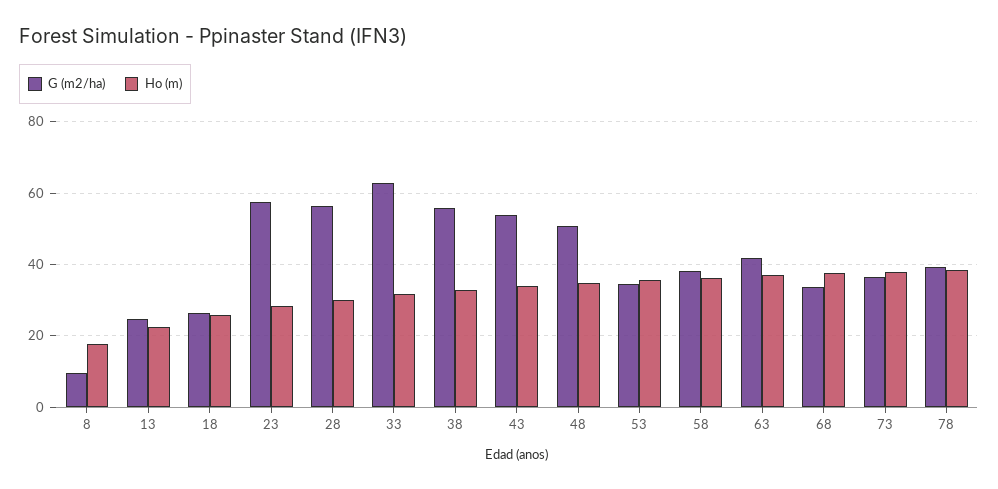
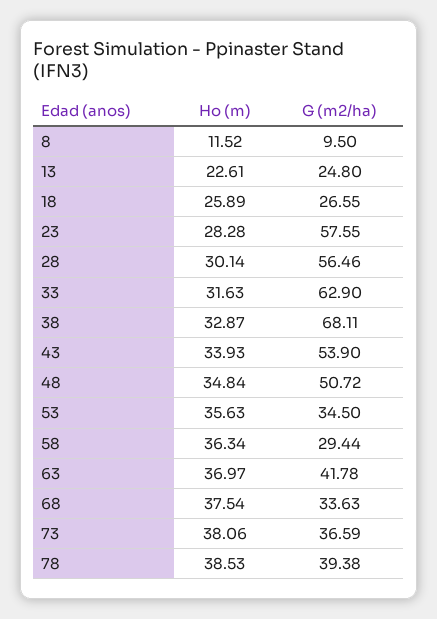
Ho (m), 8: 18 -> 11.52
G (m2/ha), 38: 56 -> 68.11
G (m2/ha), 58: 38 -> 29.44

